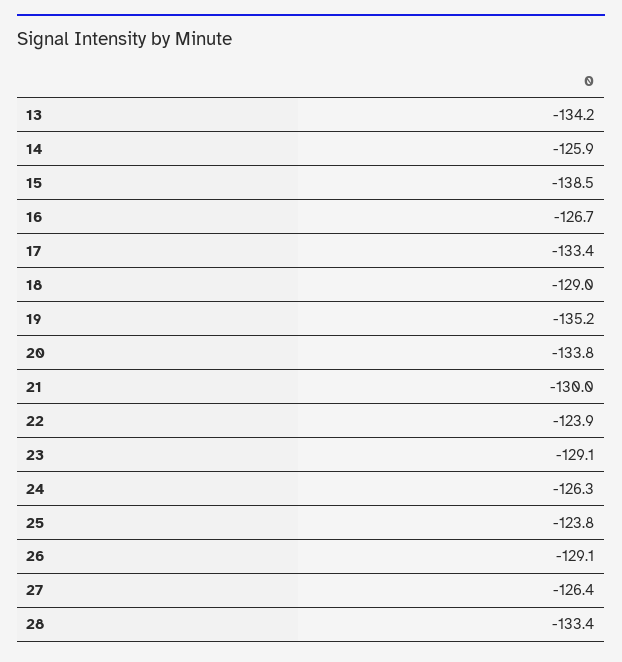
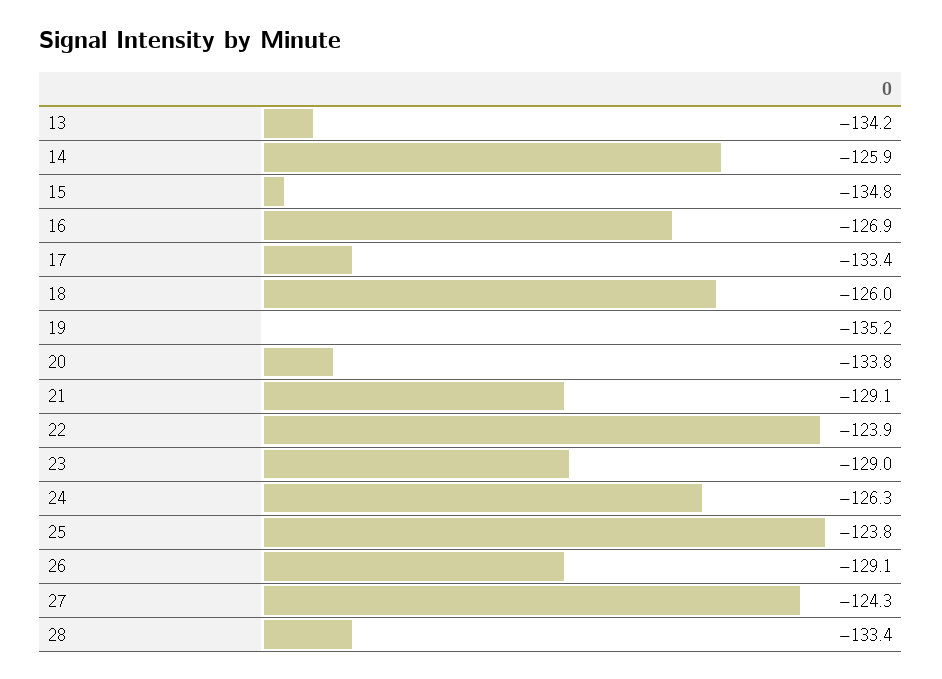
15: -138.5 -> -134.8
16: -126.7 -> -126.9
18: -129 -> -126
21: -130 -> -129.1
23: -129.1 -> -129
27: -126.4 -> -124.3

